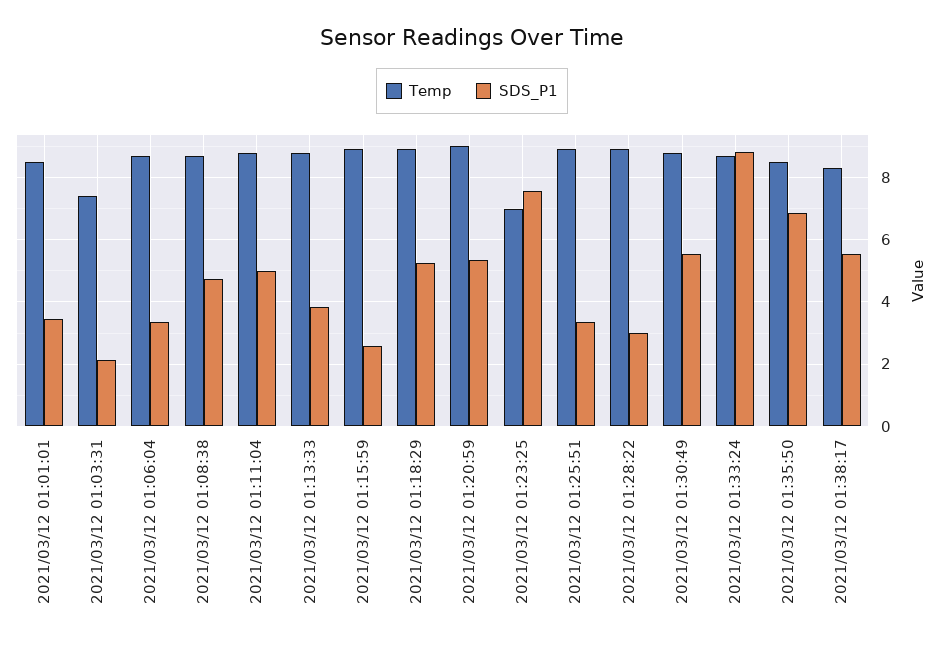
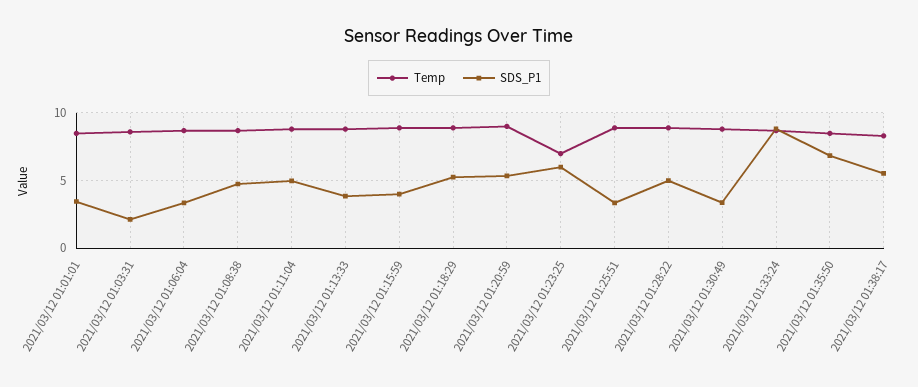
Temp, 2021/03/12 01:03:31: 7.4 -> 8.5
SDS_P1, 2021/03/12 01:15:59: 2.6 -> 4
SDS_P1, 2021/03/12 01:23:25: 7.6 -> 6
SDS_P1, 2021/03/12 01:28:22: 3 -> 5
SDS_P1, 2021/03/12 01:30:49: 5.6 -> 3.5

